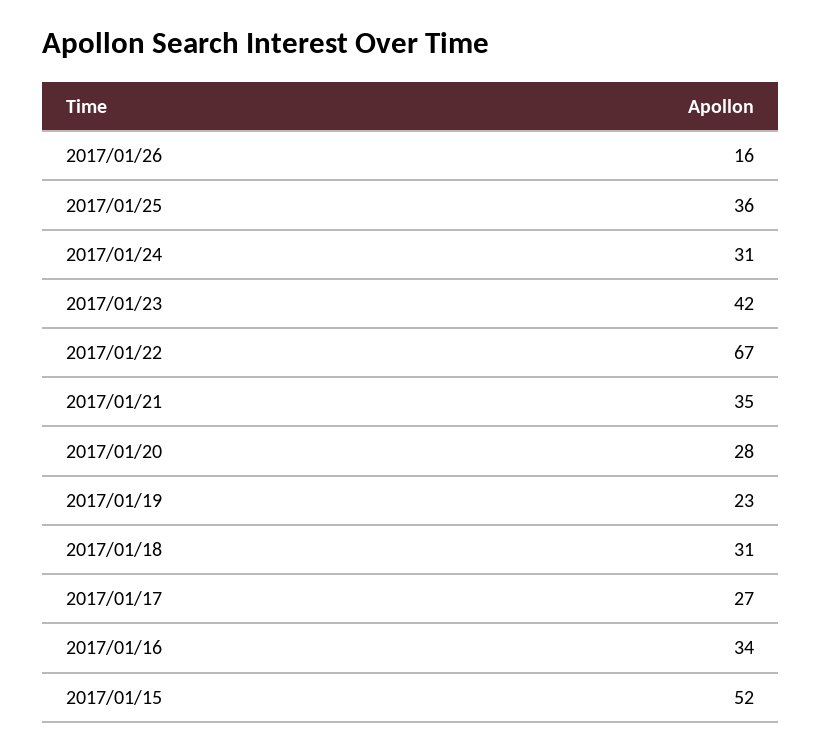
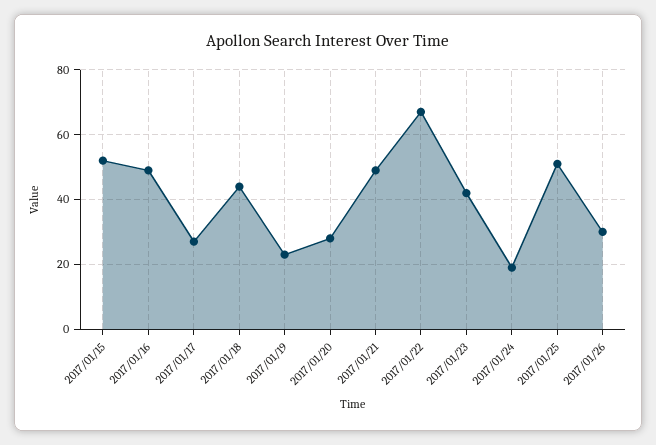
2017/01/26: 16 -> 30
2017/01/25: 36 -> 50
2017/01/24: 31 -> 20
2017/01/21: 35 -> 50
2017/01/18: 31 -> 45
2017/01/16: 34 -> 50

